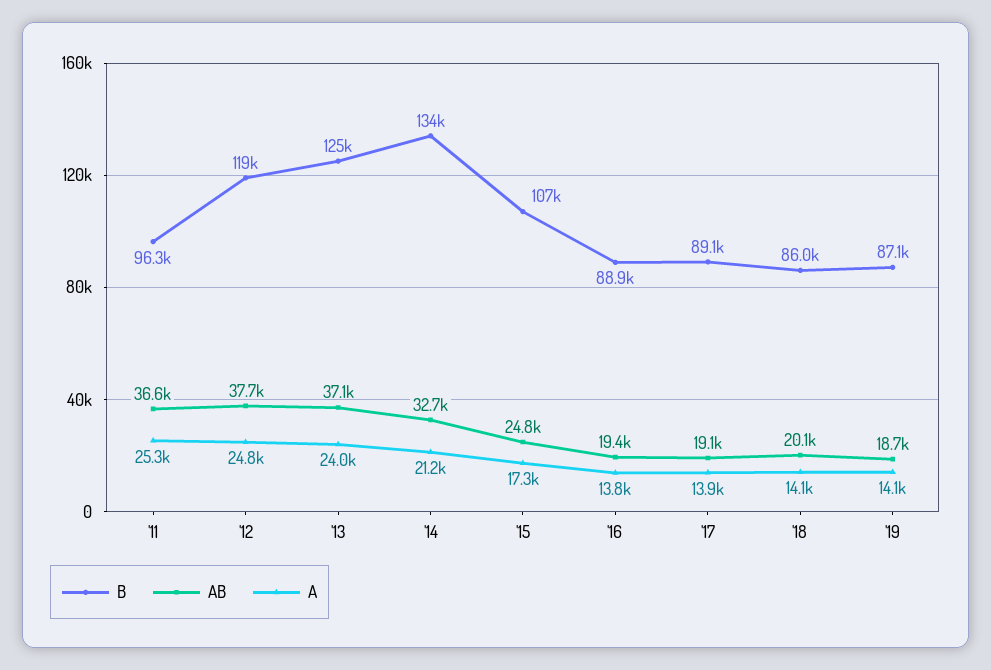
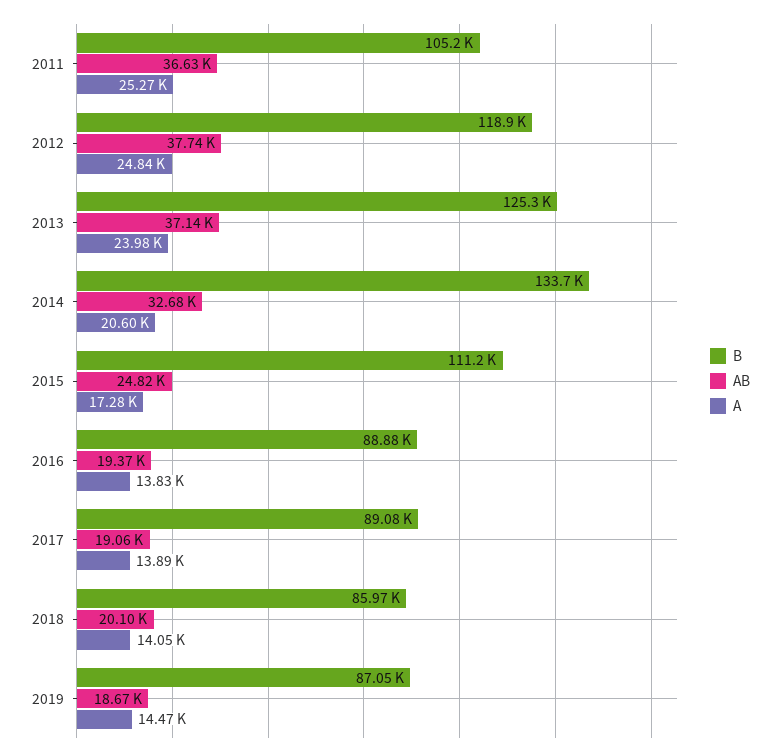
B, '11: 96300 -> 105200
A, '14: 21200 -> 20600
B, '15: 107000 -> 111200
A, '19: 14100 -> 14470

